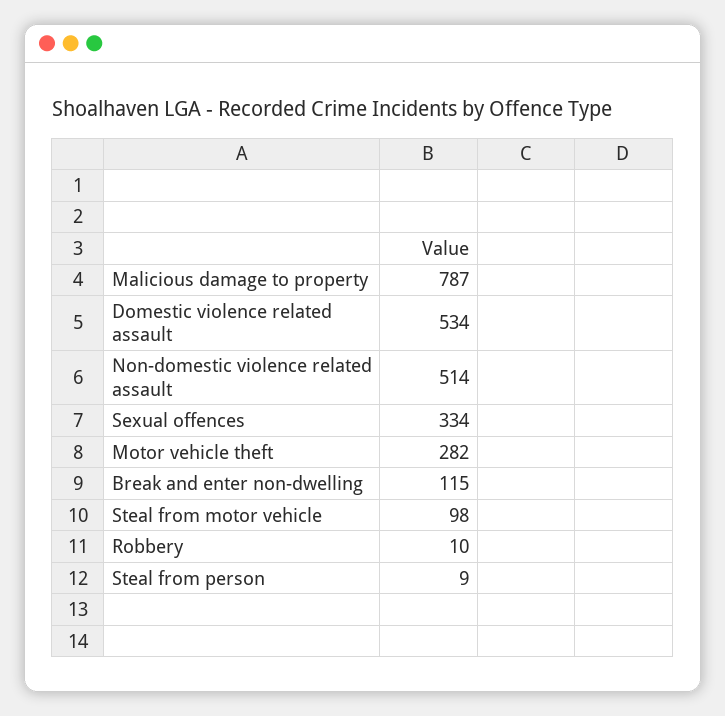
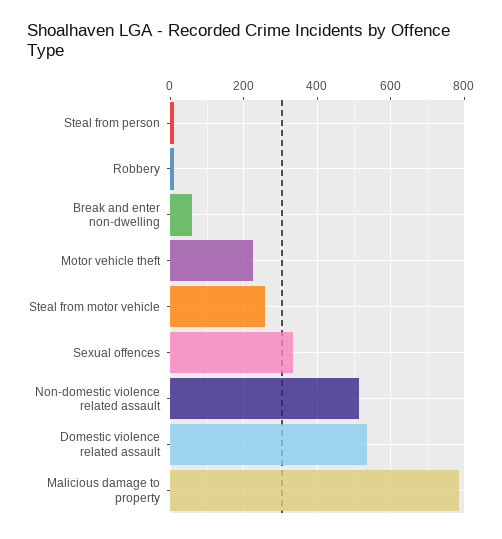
Motor vehicle theft: 282 -> 220
Break and enter non-dwelling: 115 -> 60
Steal from motor vehicle: 98 -> 260

